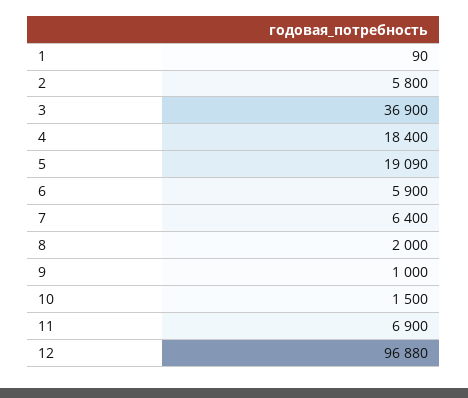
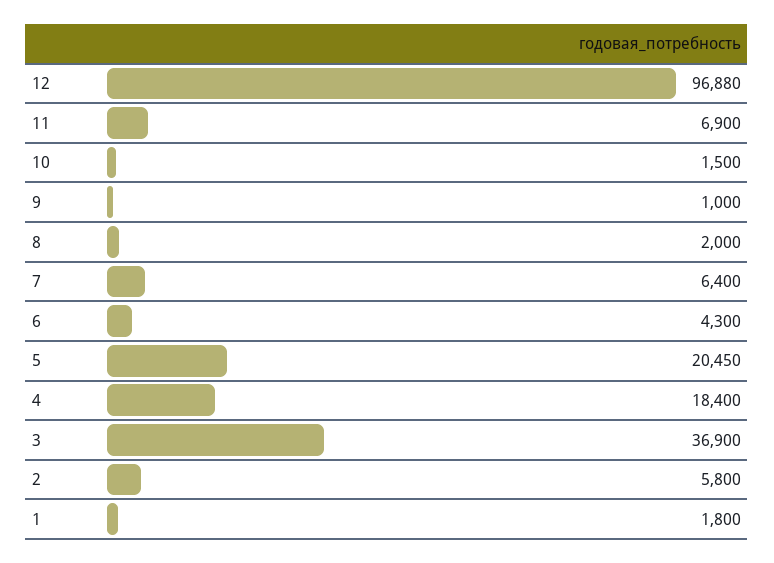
1: 90 -> 1800
5: 19090 -> 20450
6: 5900 -> 4300

